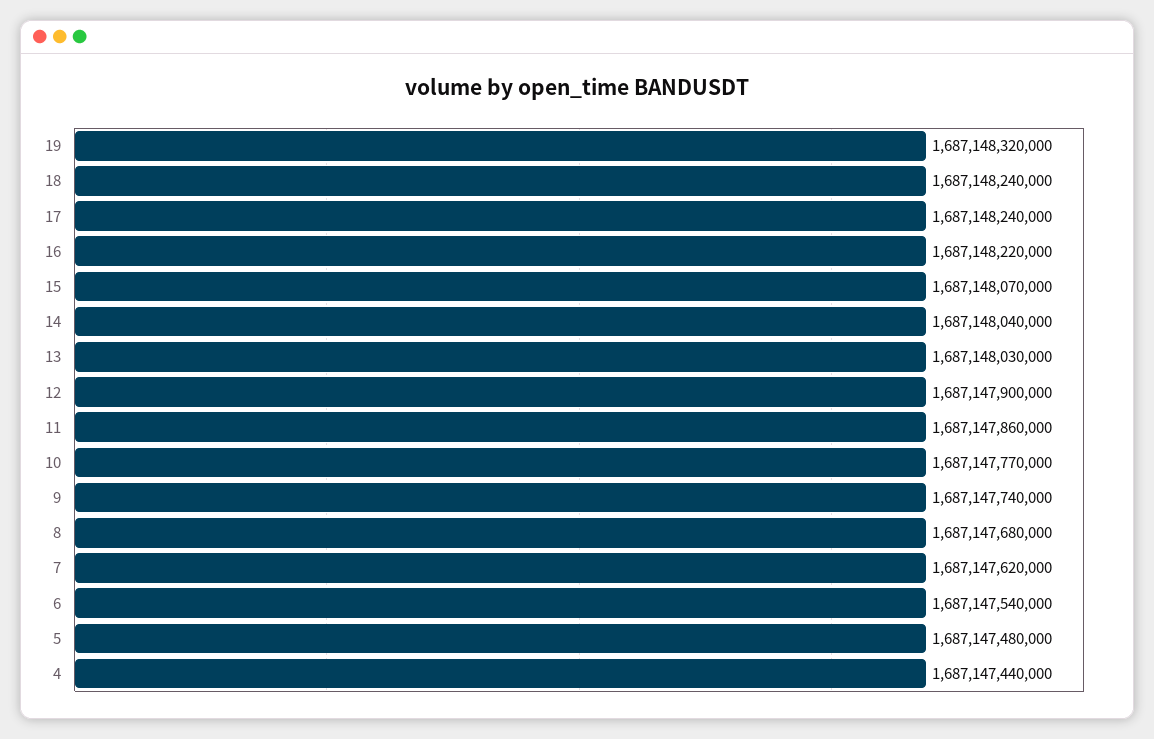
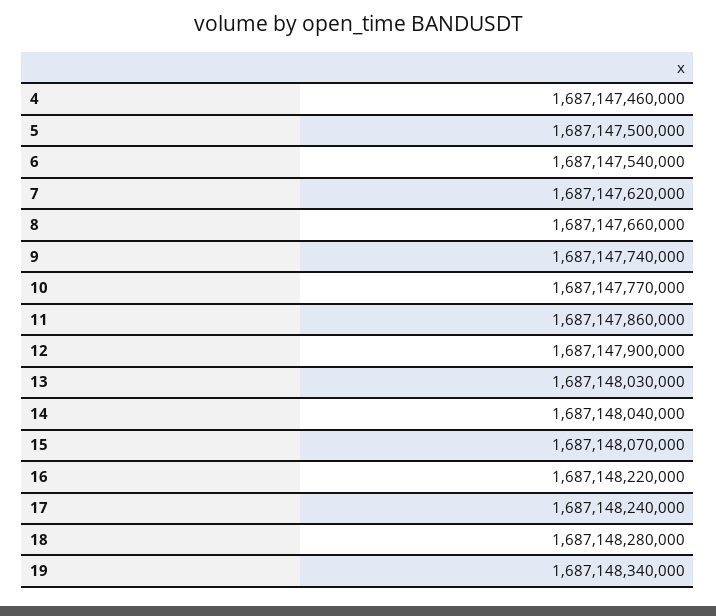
19: 1687148320000 -> 1687148340000
18: 1687148240000 -> 1687148280000
8: 1687147680000 -> 1687147660000
5: 1687147480000 -> 1687147500000
4: 1687147440000 -> 1687147460000

